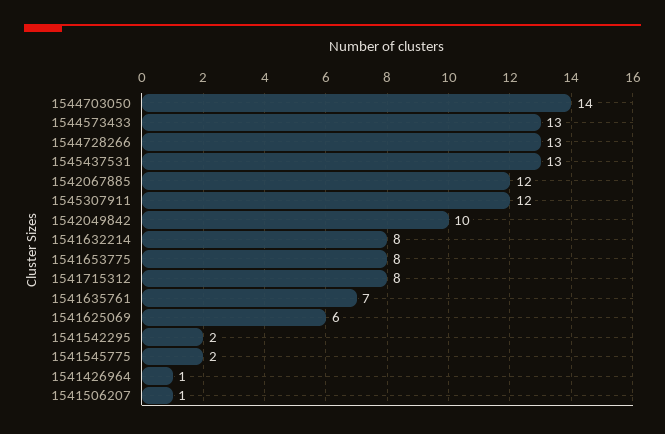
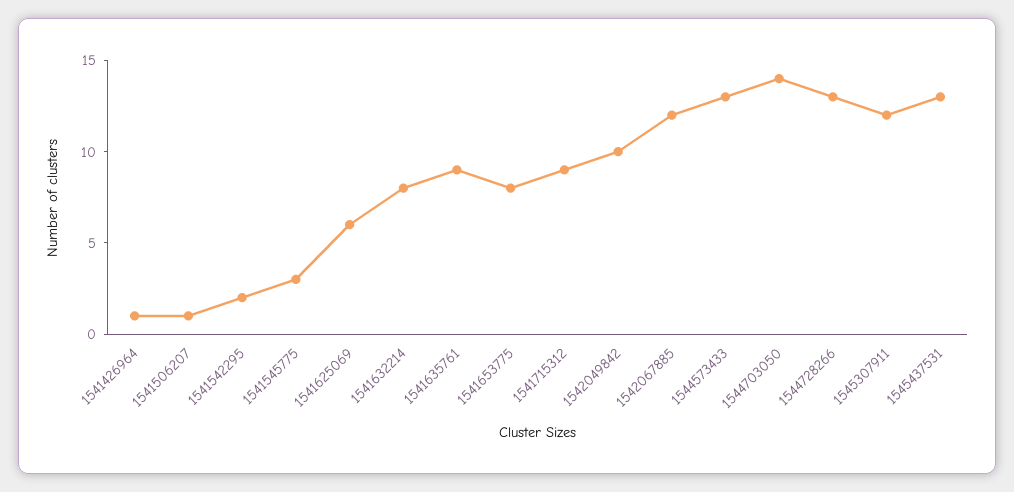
1541715312: 8 -> 9
1541635761: 7 -> 9
1541545775: 2 -> 3

